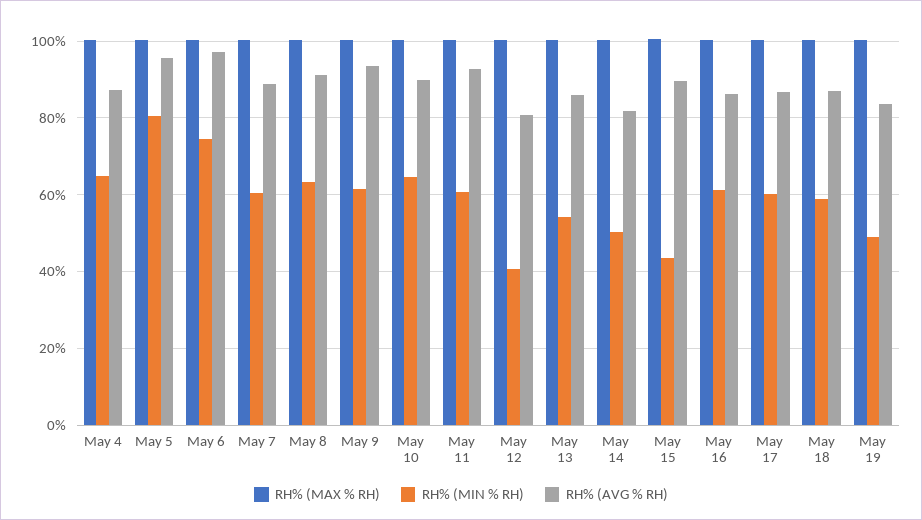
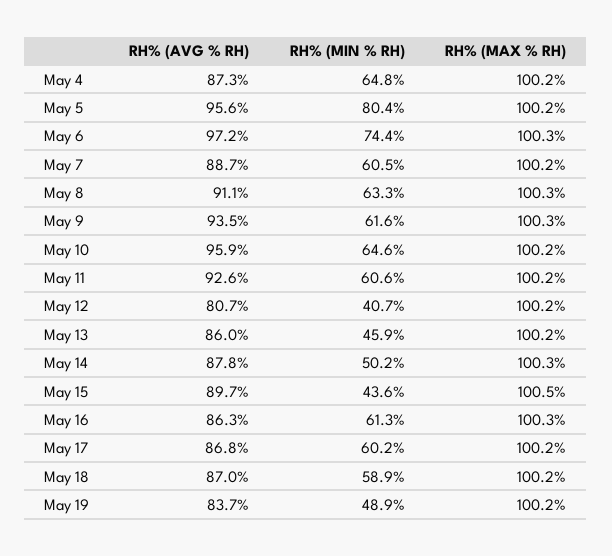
RH% (AVG % RH), May 10: 90 -> 95.9
RH% (MIN % RH), May 13: 54 -> 45.9
RH% (AVG % RH), May 14: 82 -> 87.8

